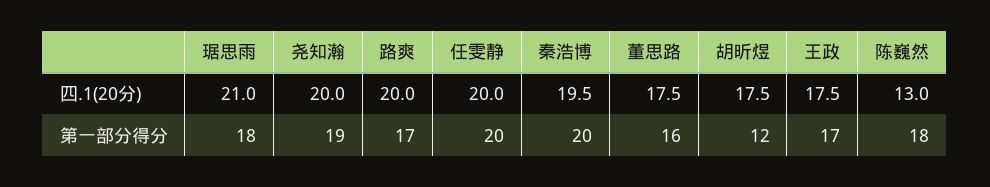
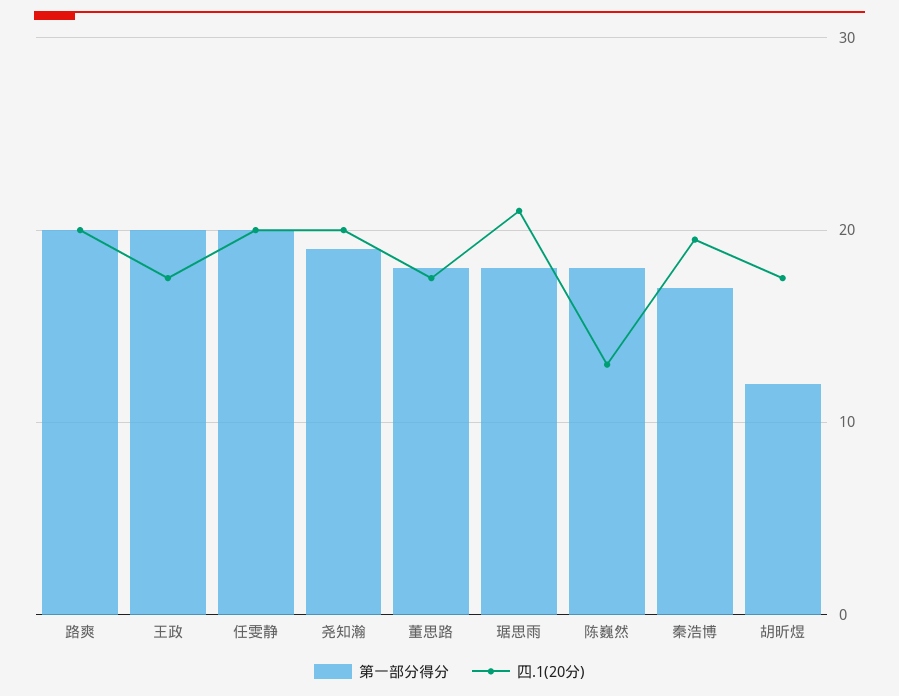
第一部分得分, 路爽: 17 -> 20
第一部分得分, 秦浩博: 20 -> 17
第一部分得分, 董思路: 16 -> 18
第一部分得分, 王政: 17 -> 20

